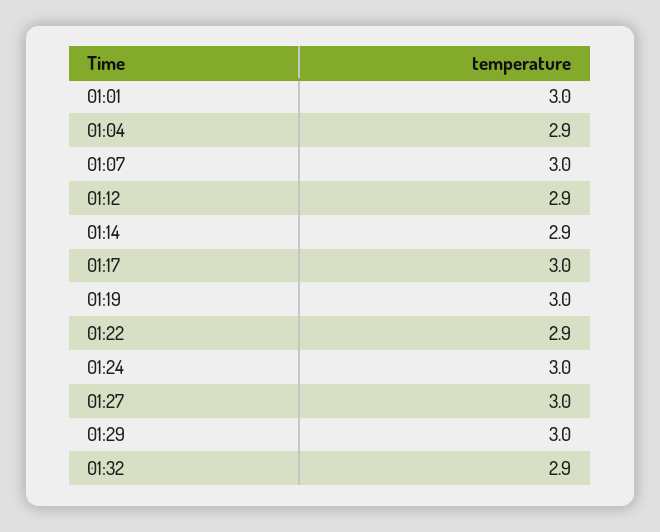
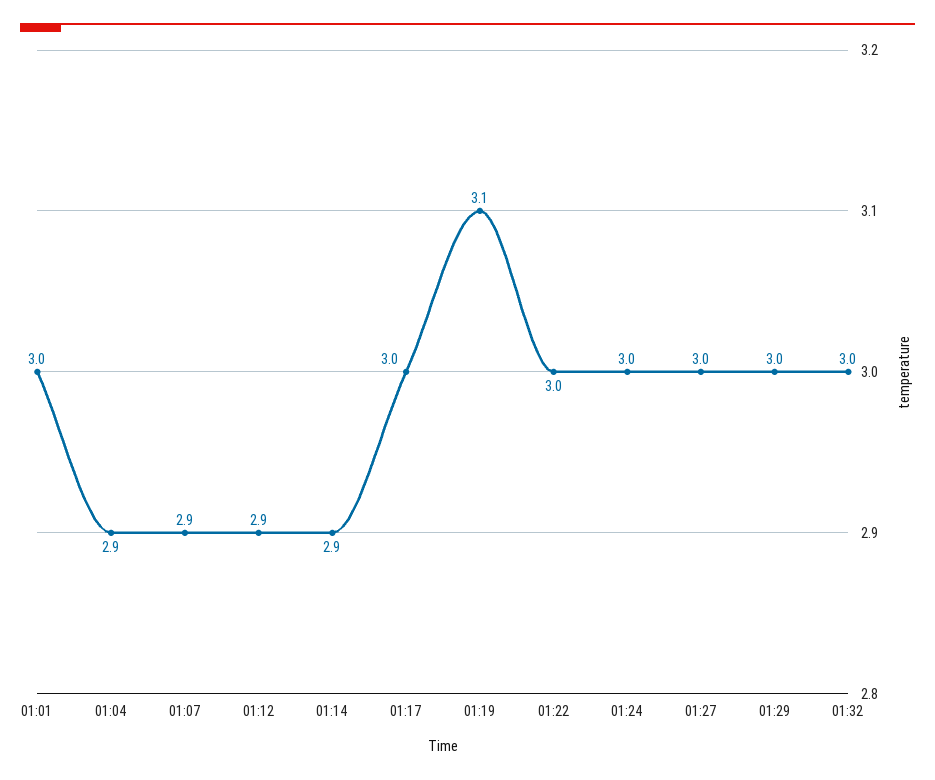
01:07: 3 -> 2.9
01:19: 3 -> 3.1
01:22: 2.9 -> 3
01:32: 2.9 -> 3

